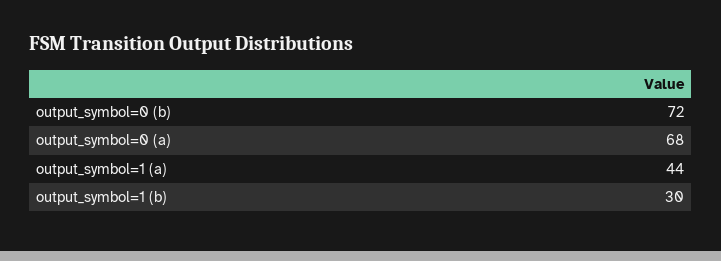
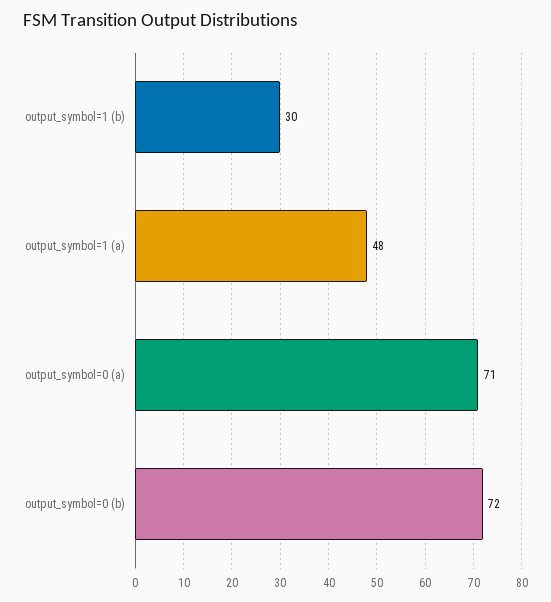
output_symbol=0 (a): 68 -> 71
output_symbol=1 (a): 44 -> 48

